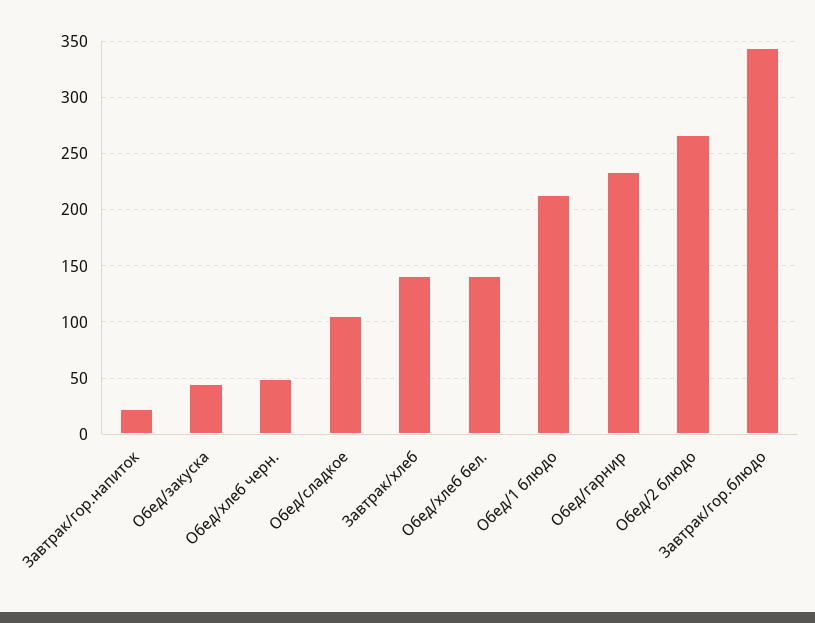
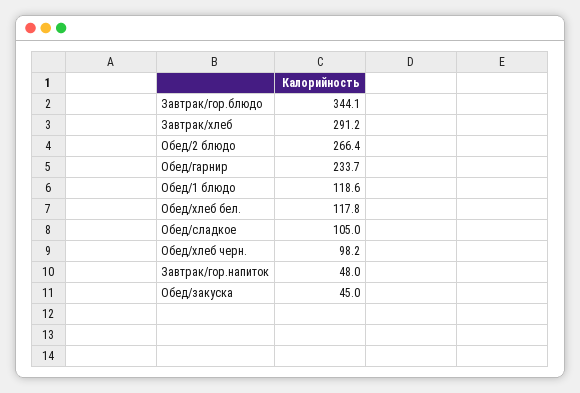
Завтрак/гор.напиток: 20 -> 48
Обед/хлеб черн.: 50 -> 98.2
Завтрак/хлеб: 140 -> 291.2
Обед/хлеб бел.: 140 -> 117.8
Обед/1 блюдо: 210 -> 118.6

